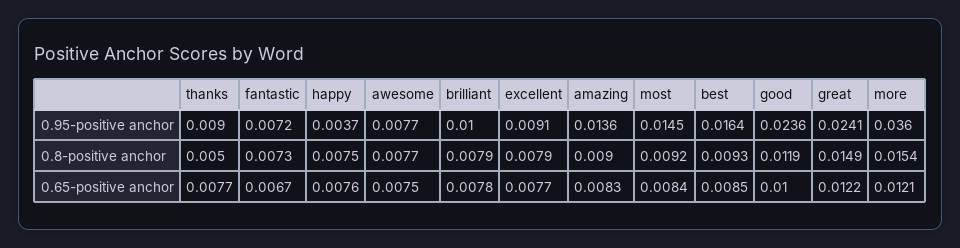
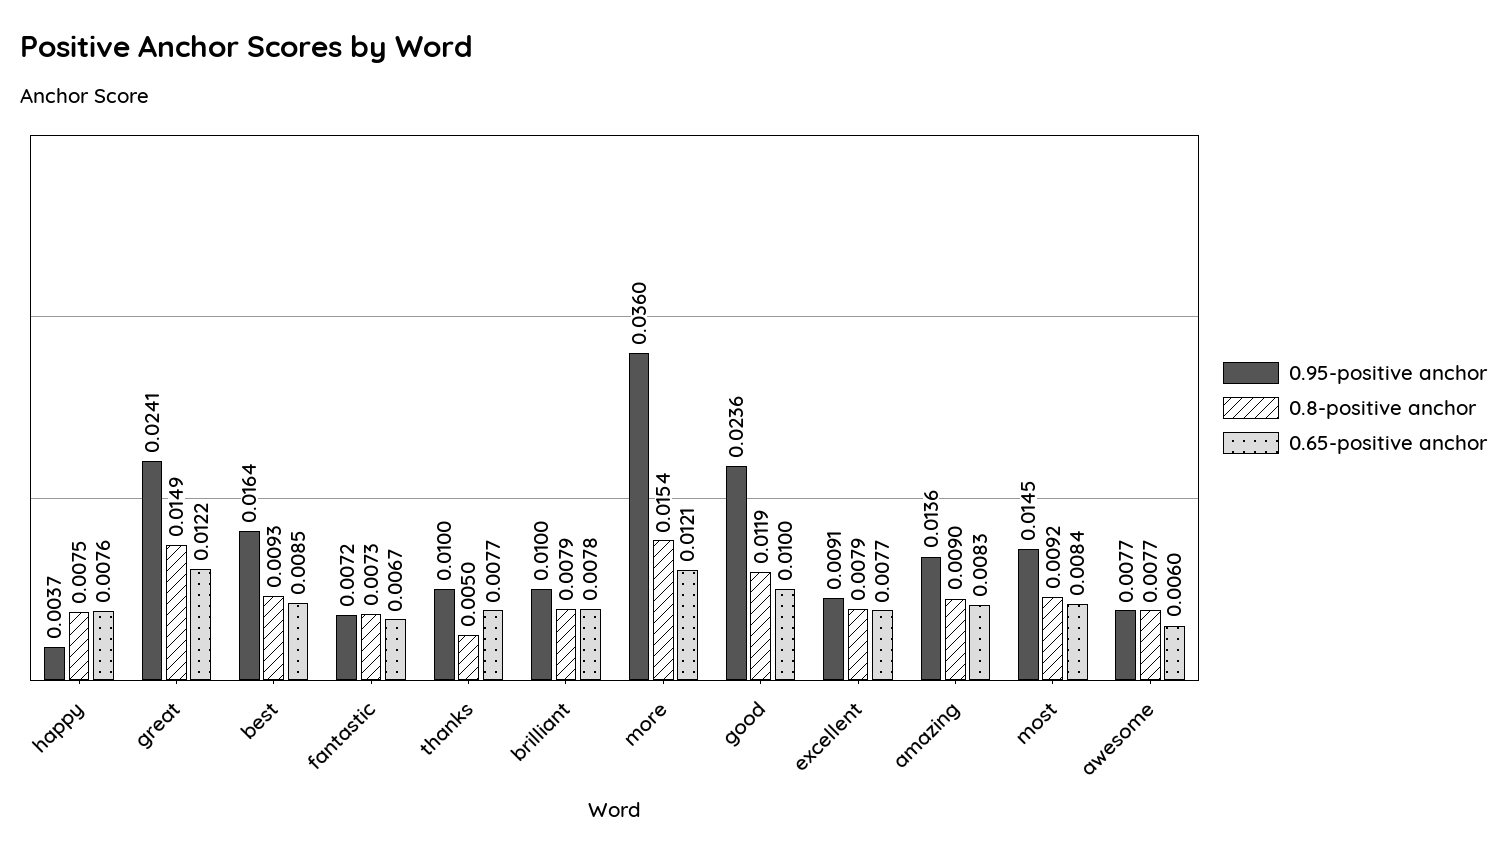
0.95-positive anchor, thanks: 0.009 -> 0.01
0.65-positive anchor, awesome: 0.0075 -> 0.006

